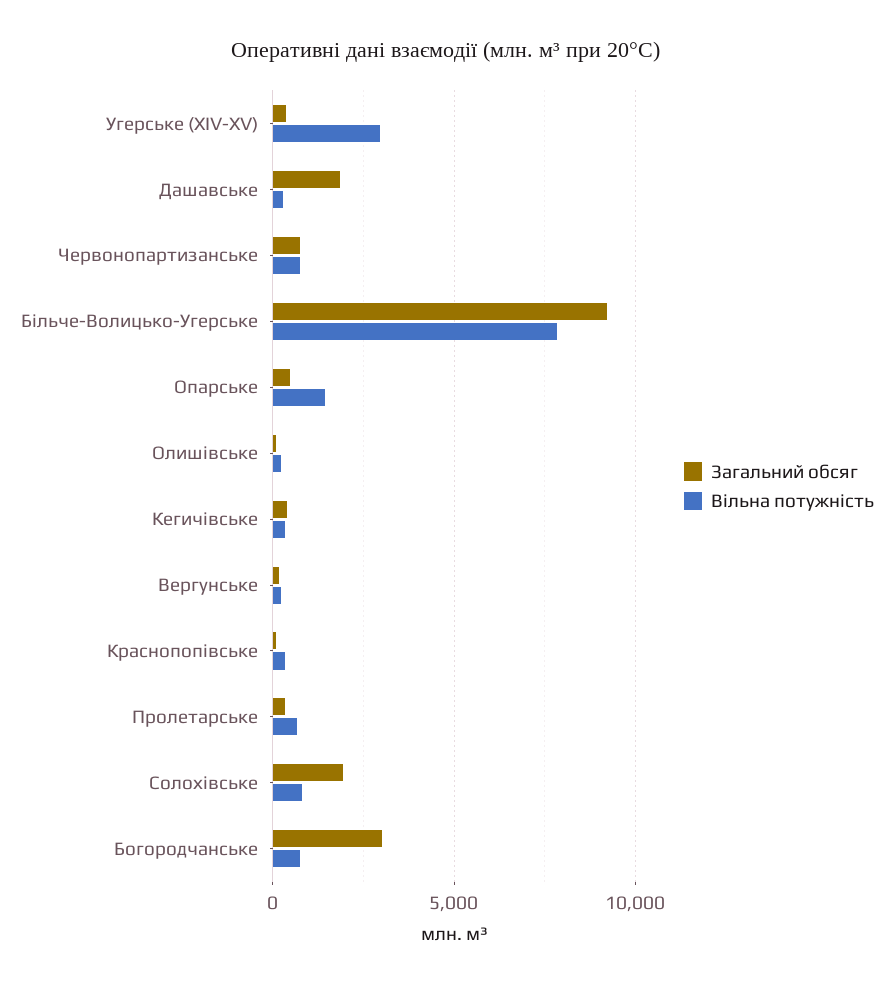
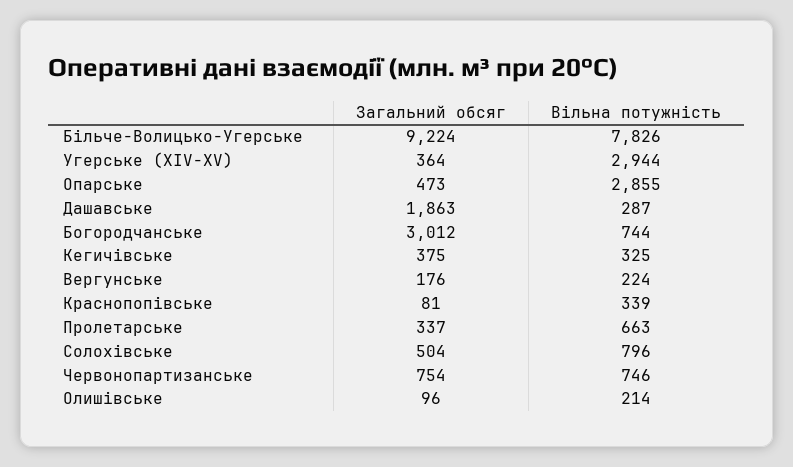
Вільна потужність, Опарське: 1500 -> 2855
Загальний обсяг, Солохівське: 2000 -> 504

